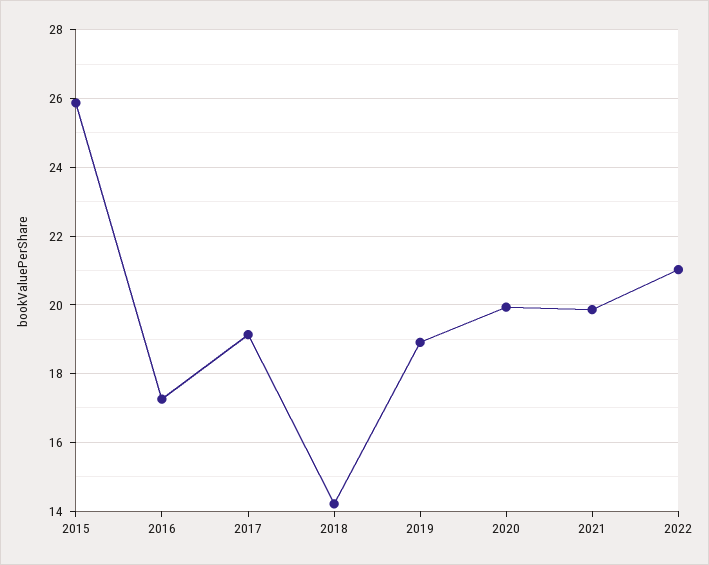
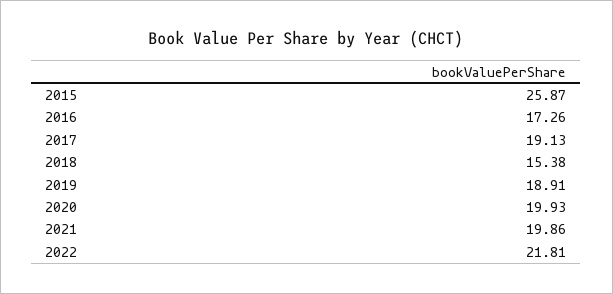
2018: 14.2 -> 15.38
2022: 21 -> 21.81

